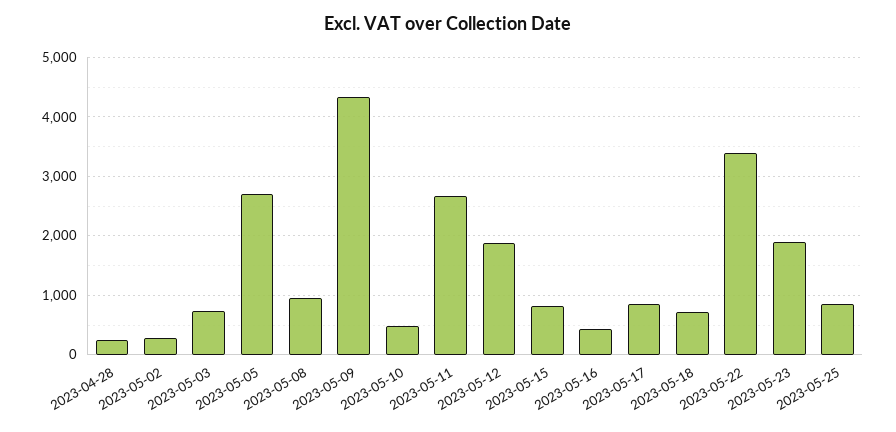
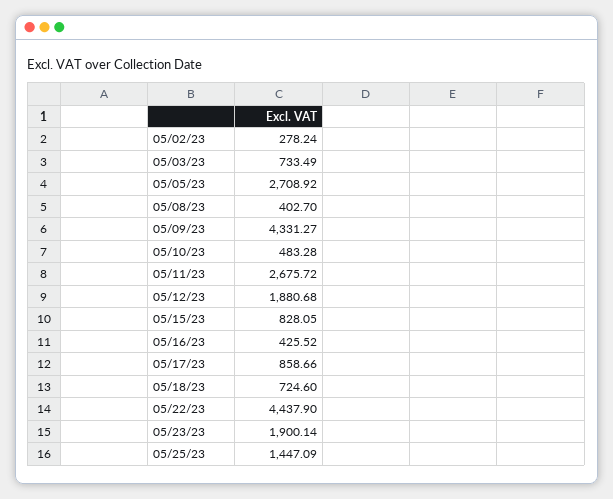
2023-04-28: 200 -> none
2023-05-08: 1000 -> 402.7
2023-05-22: 3400 -> 4437.9
2023-05-25: 800 -> 1447.09

